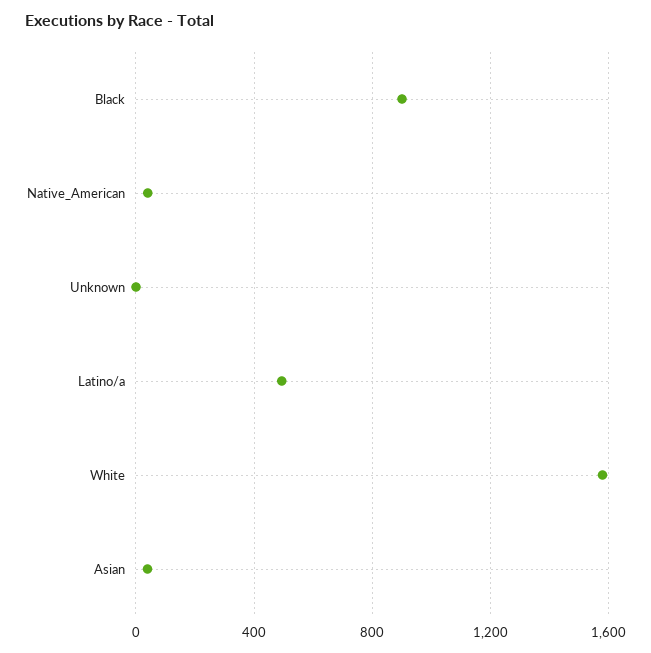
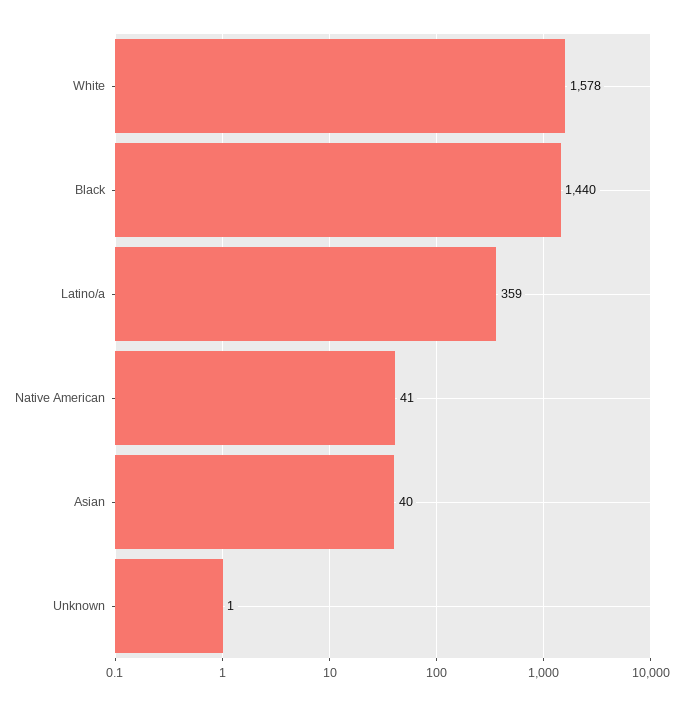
Black: 900 -> 1440
Latino/a: 500 -> 359

